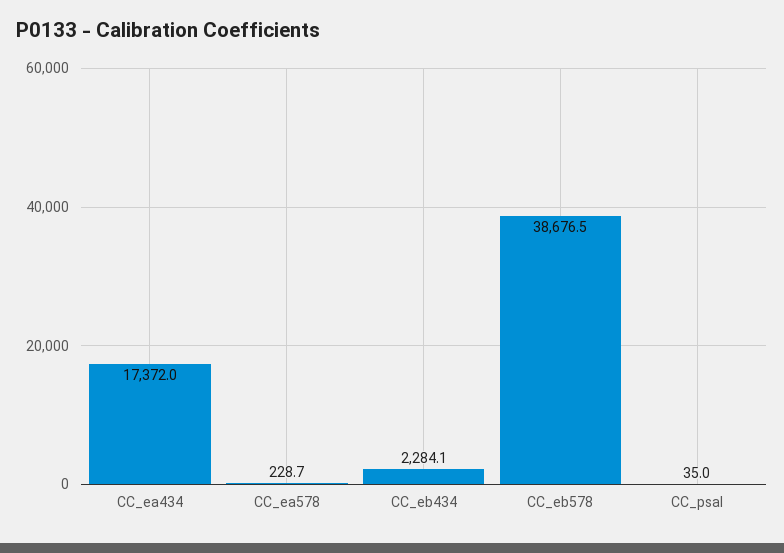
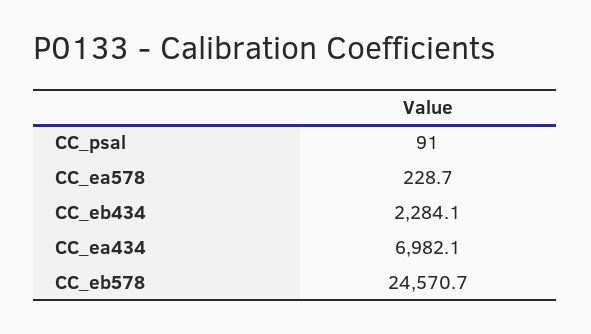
CC_ea434: 17372 -> 6982.1
CC_eb578: 38676.5 -> 24570.7
CC_psal: 35 -> 91

